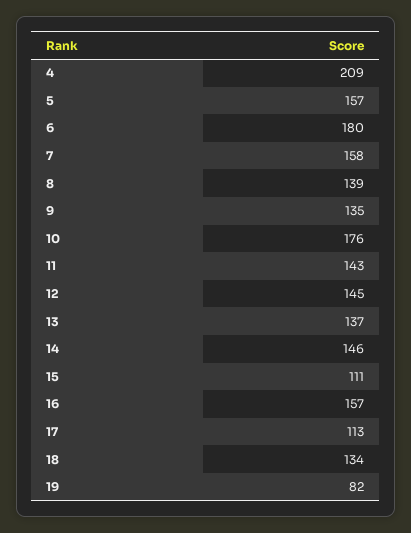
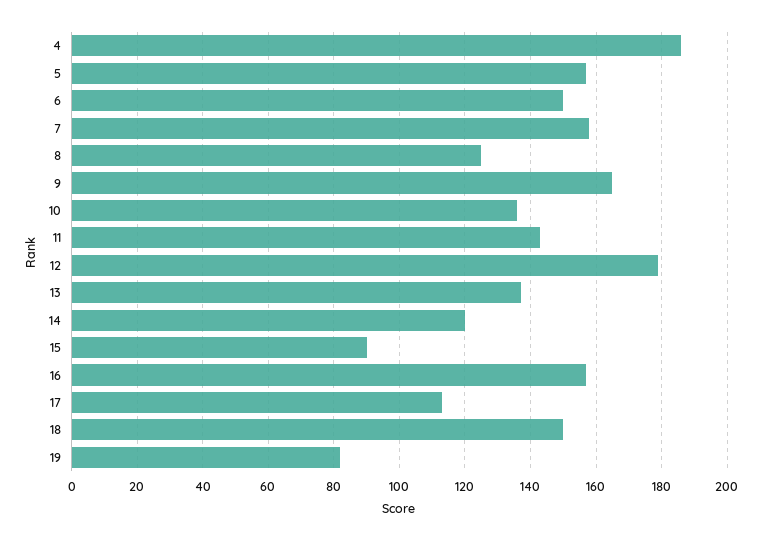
4: 209 -> 185
6: 180 -> 150
8: 139 -> 125
9: 135 -> 165
10: 176 -> 135
12: 145 -> 180
14: 146 -> 120
15: 111 -> 90
18: 134 -> 150

